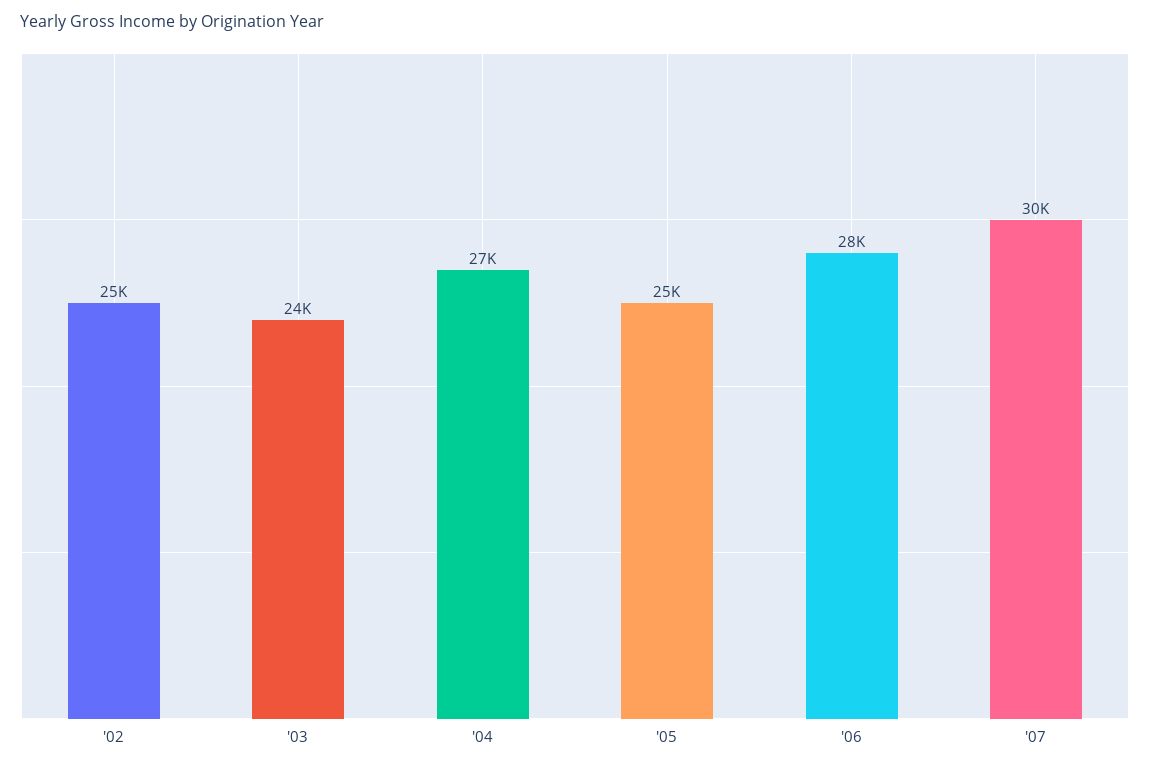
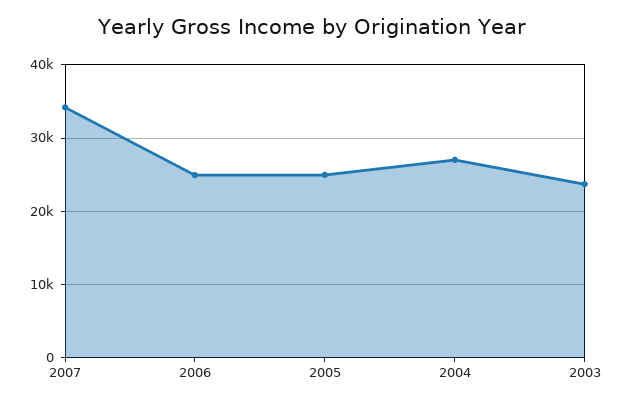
'02: 25000 -> none
'06: 28000 -> 25000
'07: 30000 -> 34000

